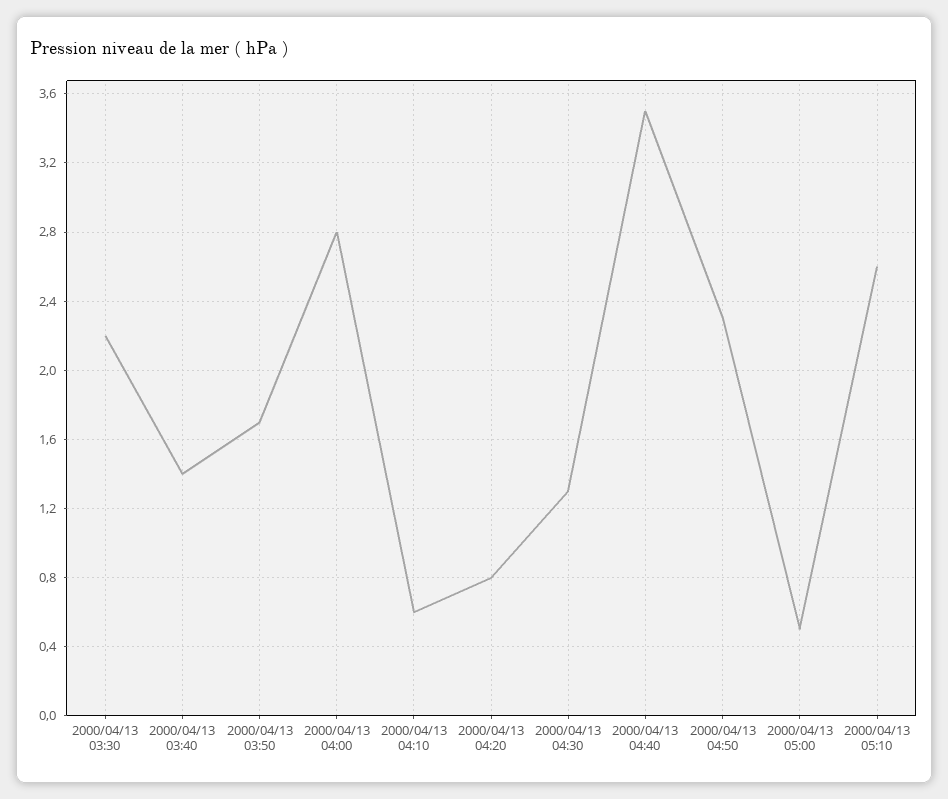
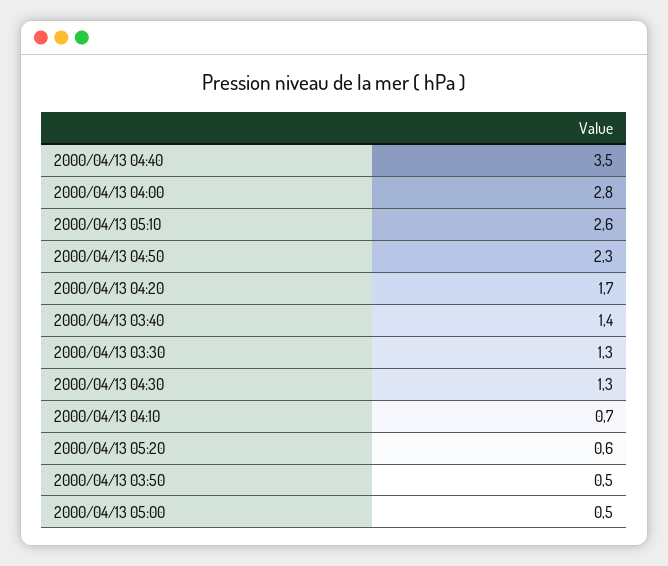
2000/04/13 03:30: 2.2 -> 1.3
2000/04/13 03:50: 1.7 -> 0.5
2000/04/13 04:10: 0.6 -> 0.7
2000/04/13 04:20: 0.8 -> 1.7
2000/04/13 05:20: none -> 0.6

